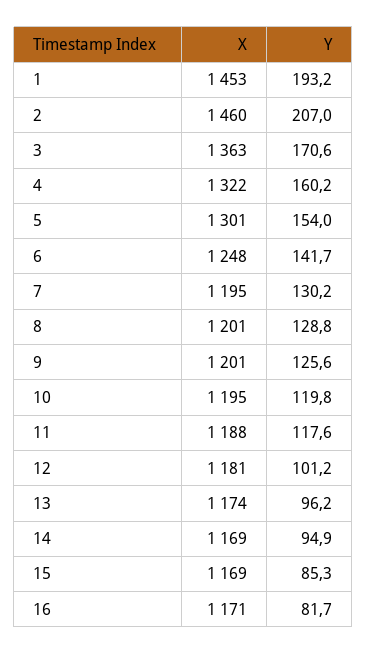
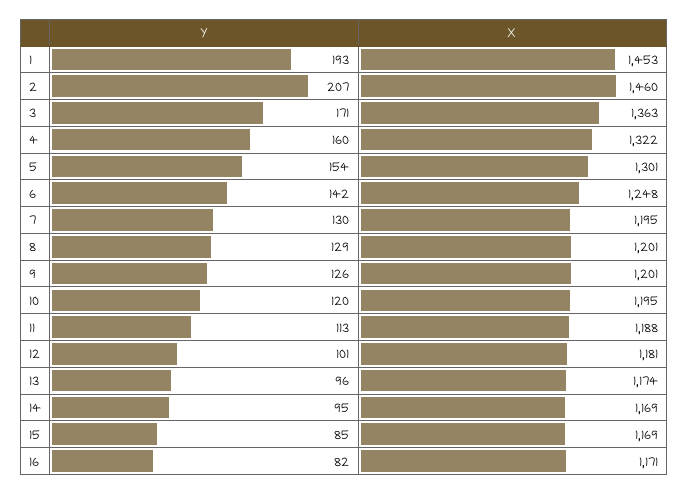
Y, 11: 117.6 -> 113

